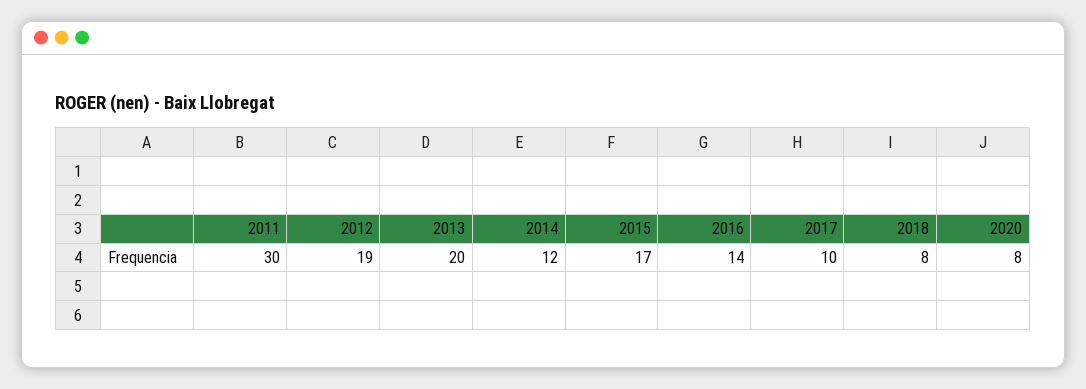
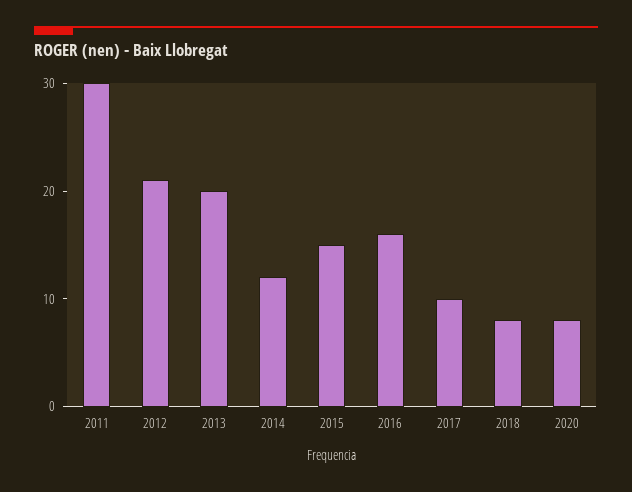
2012: 19 -> 21
2015: 17 -> 15
2016: 14 -> 16

